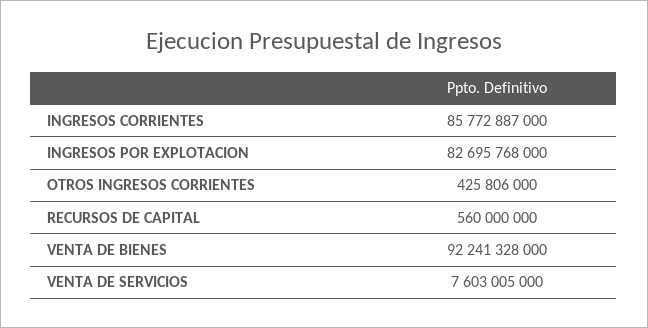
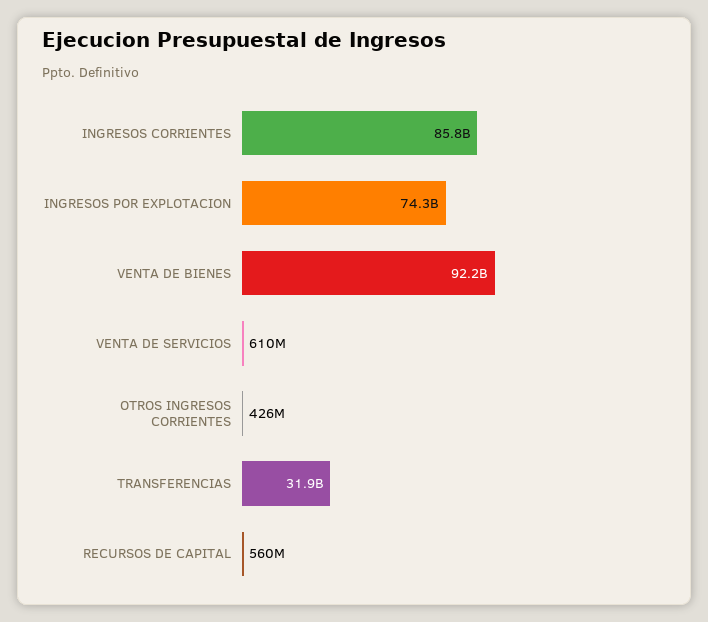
INGRESOS POR EXPLOTACION: 82695768000 -> 74300000000
VENTA DE SERVICIOS: 7603005000 -> 610000000
TRANSFERENCIAS: none -> 31900000000

